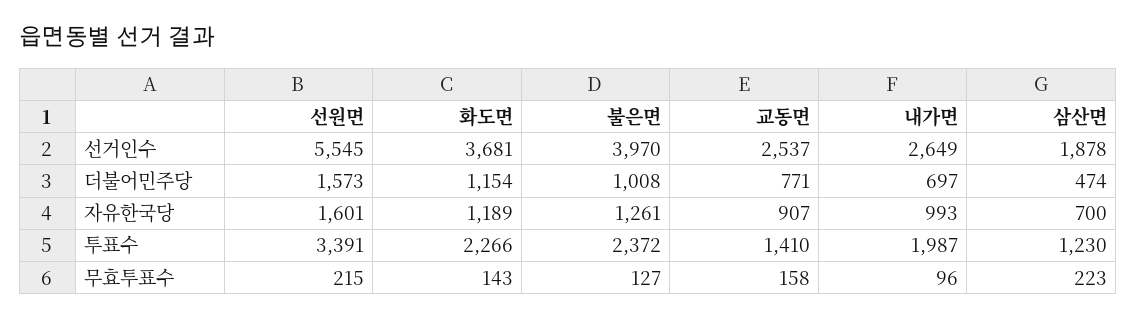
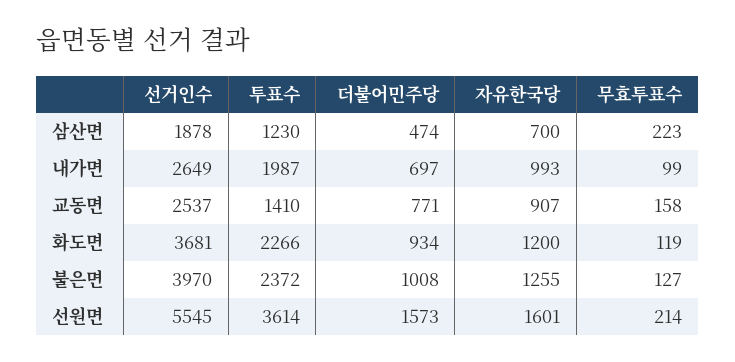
화도면, 더불어민주당: 1154 -> 934
화도면, 자유한국당: 1189 -> 1200
불은면, 자유한국당: 1261 -> 1255
선원면, 투표수: 3391 -> 3614
선원면, 무효투표수: 215 -> 214
화도면, 무효투표수: 143 -> 119
내가면, 무효투표수: 96 -> 99

